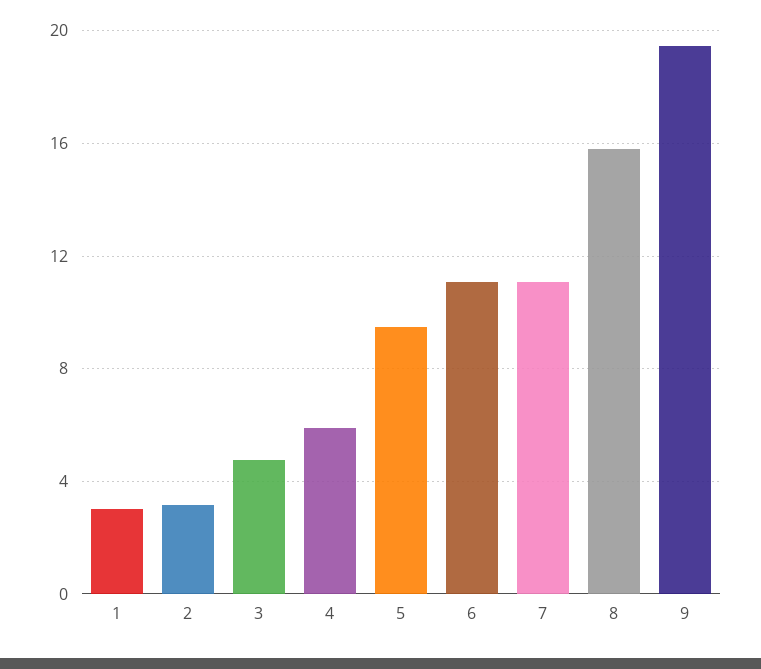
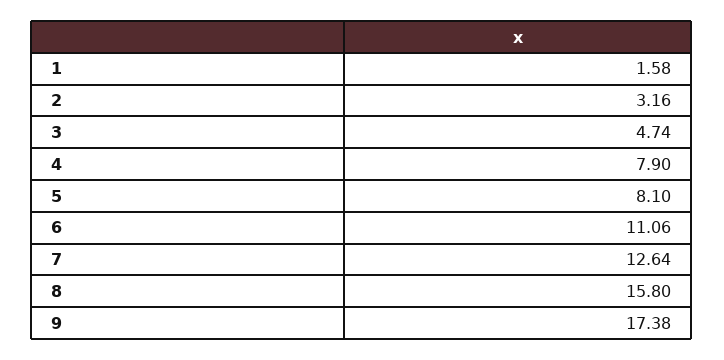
1: 3 -> 1.58
4: 6 -> 7.9
5: 9.5 -> 8.1
7: 11 -> 12.64
9: 19.5 -> 17.38

